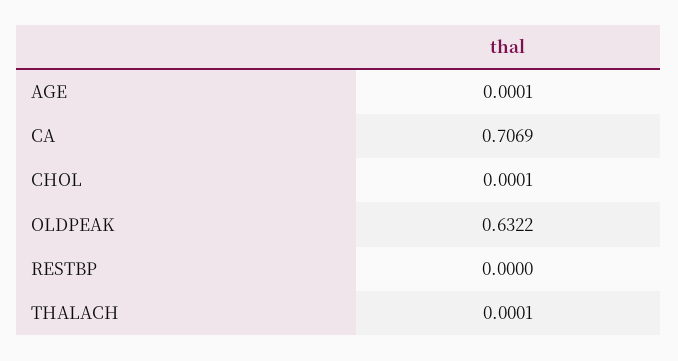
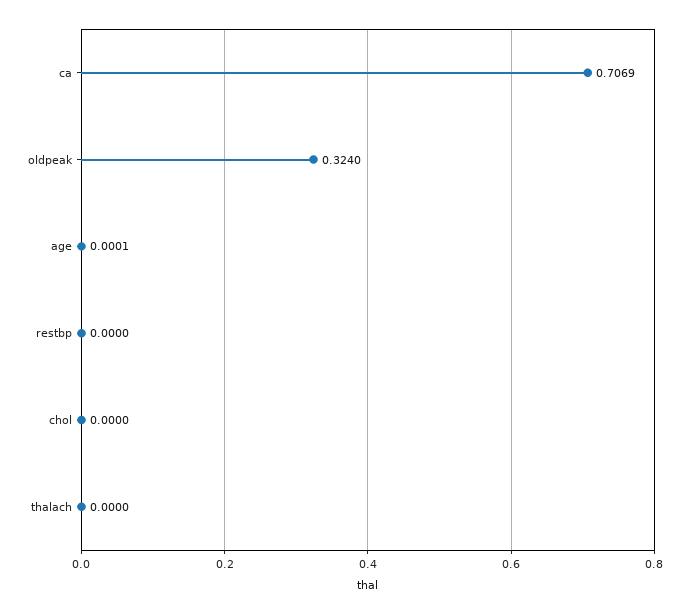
CHOL: 0.0001 -> 0
OLDPEAK: 0.6322 -> 0.324
THALACH: 0.0001 -> 0

